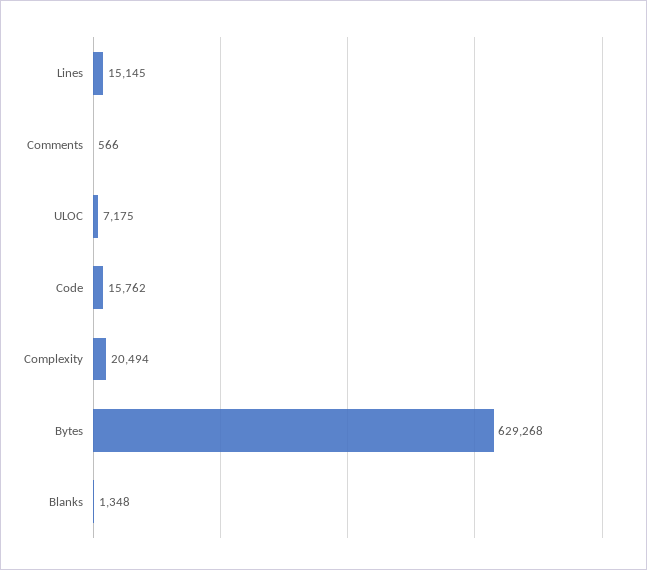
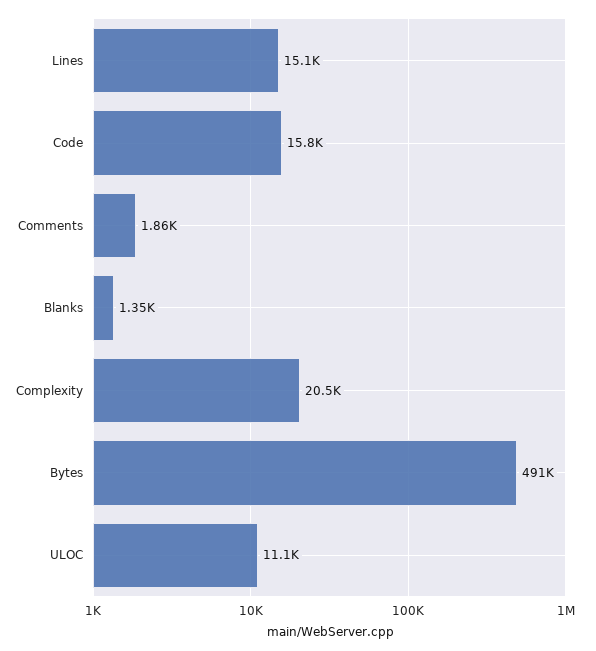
Comments: 566 -> 1860
ULOC: 7175 -> 11100
Bytes: 629268 -> 491000

